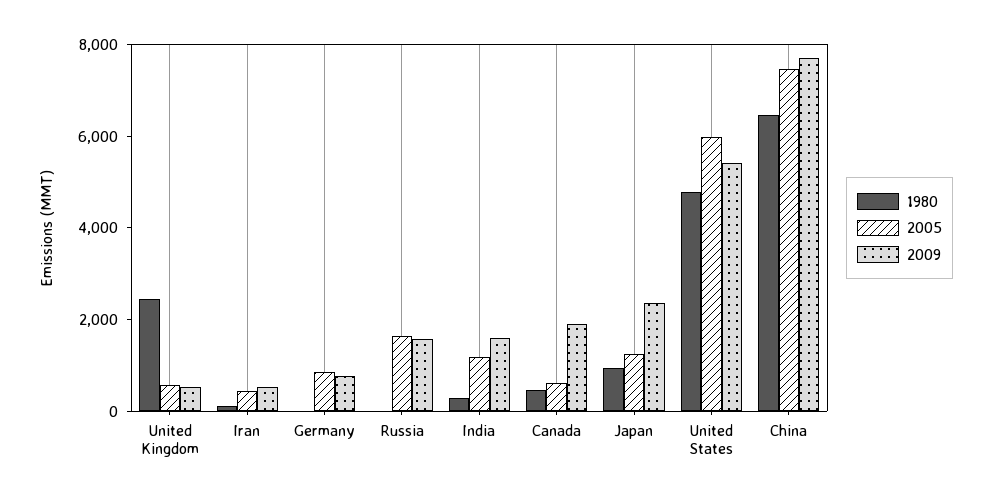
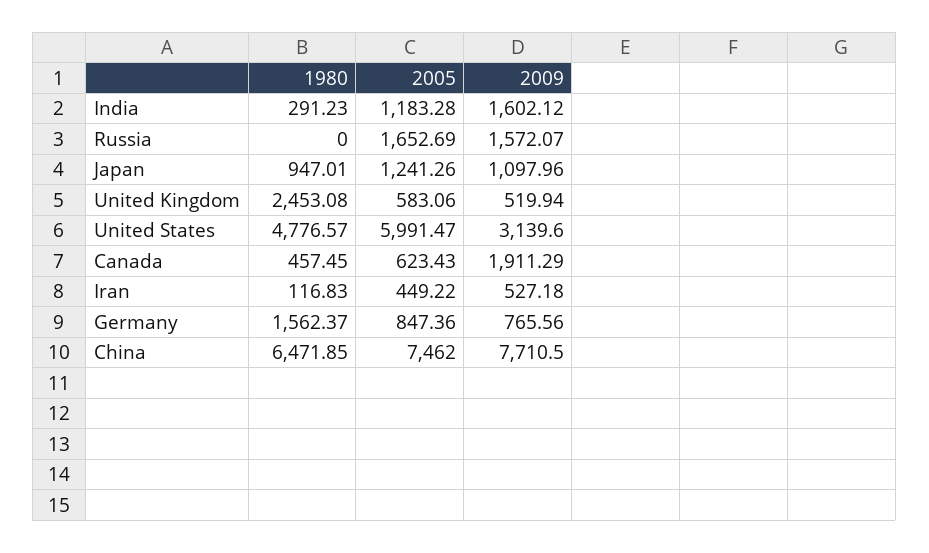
1980, Germany: 0 -> 1562.37
2009, Japan: 2500 -> 1097.96
2009, United States: 5500 -> 3139.6

